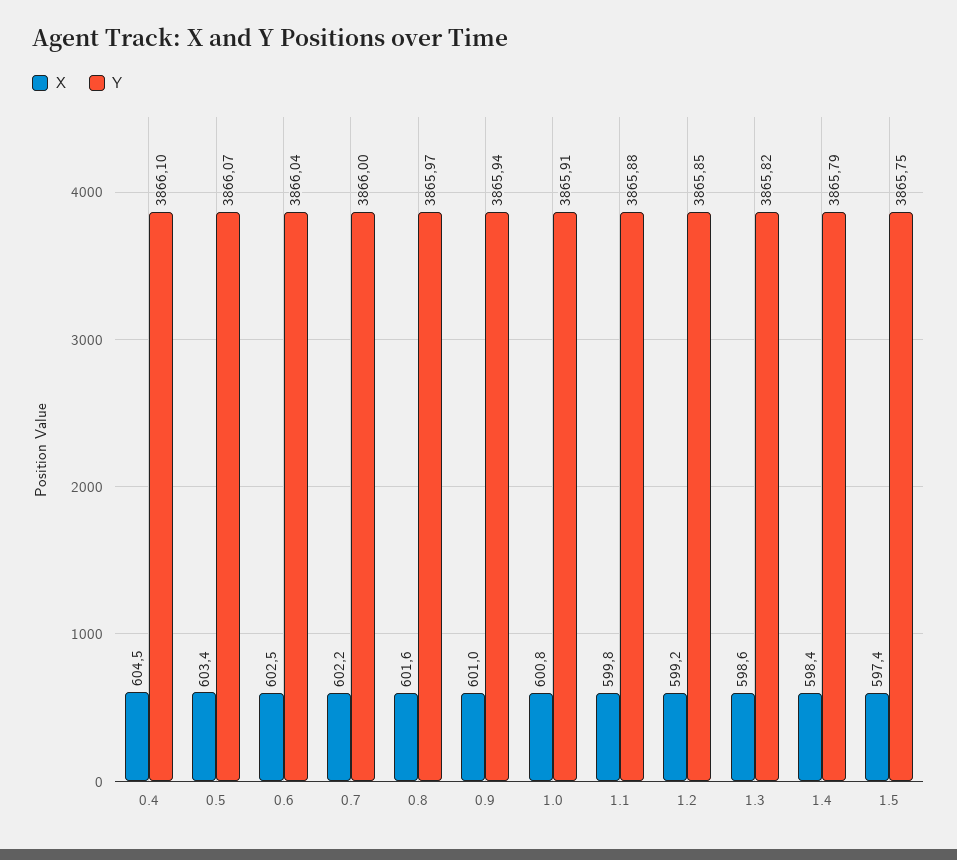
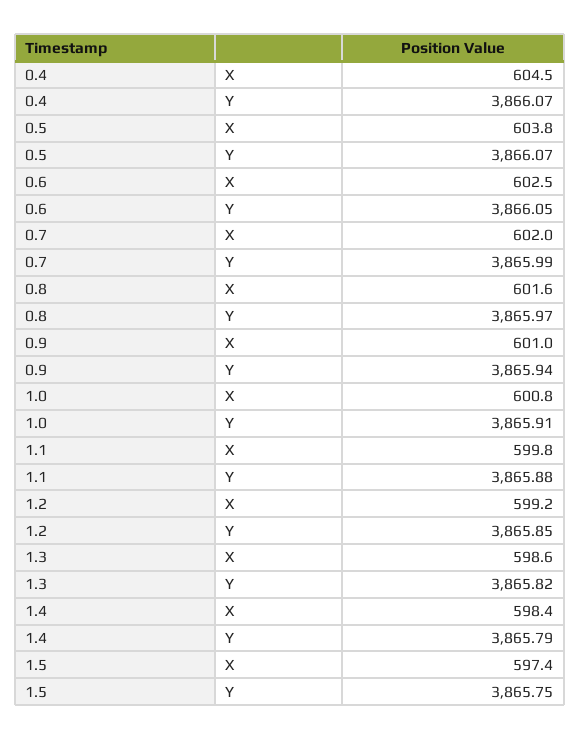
Y, 0.4: 3866.1 -> 3866.07
X, 0.5: 603.4 -> 603.8
Y, 0.6: 3866.04 -> 3866.05
X, 0.7: 602.2 -> 602
Y, 0.7: 3866 -> 3865.99

